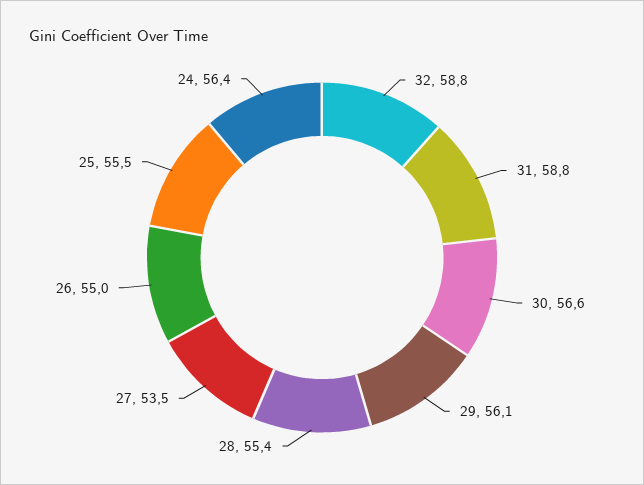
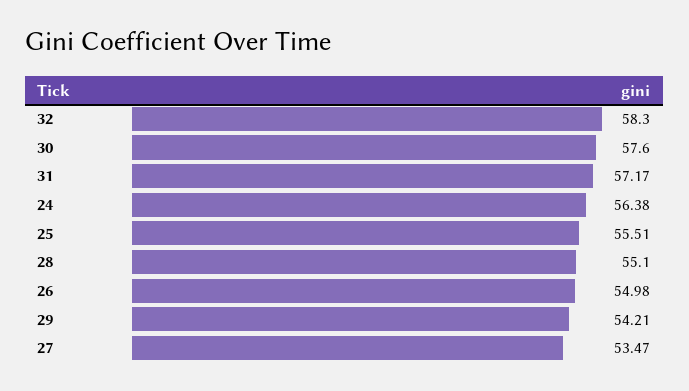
32: 58.8 -> 58.3
31: 58.8 -> 57.17
30: 56.6 -> 57.6
29: 56.1 -> 54.21
28: 55.4 -> 55.1

